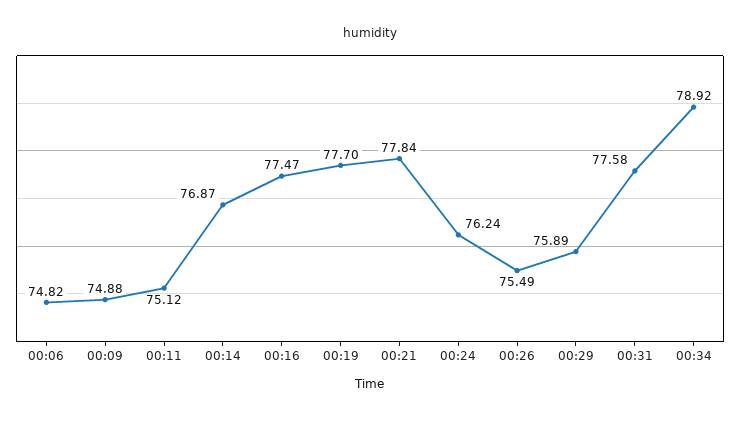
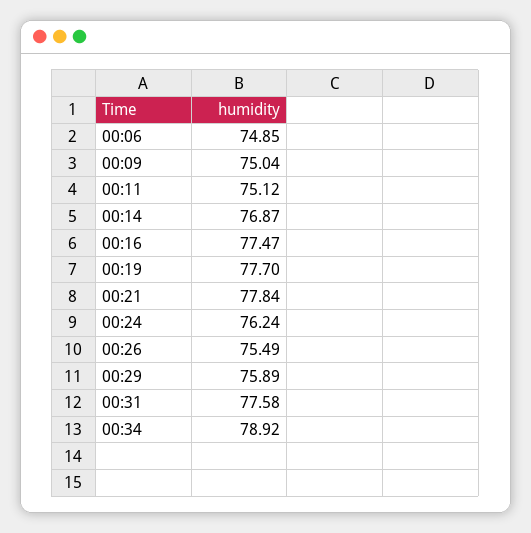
00:06: 74.82 -> 74.85
00:09: 74.88 -> 75.04

